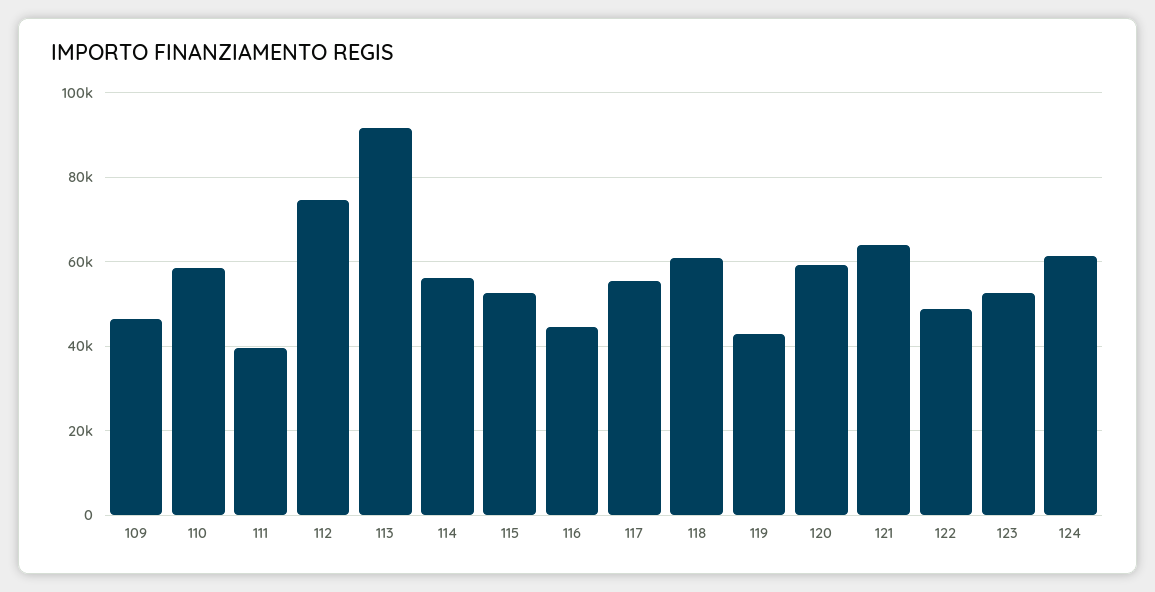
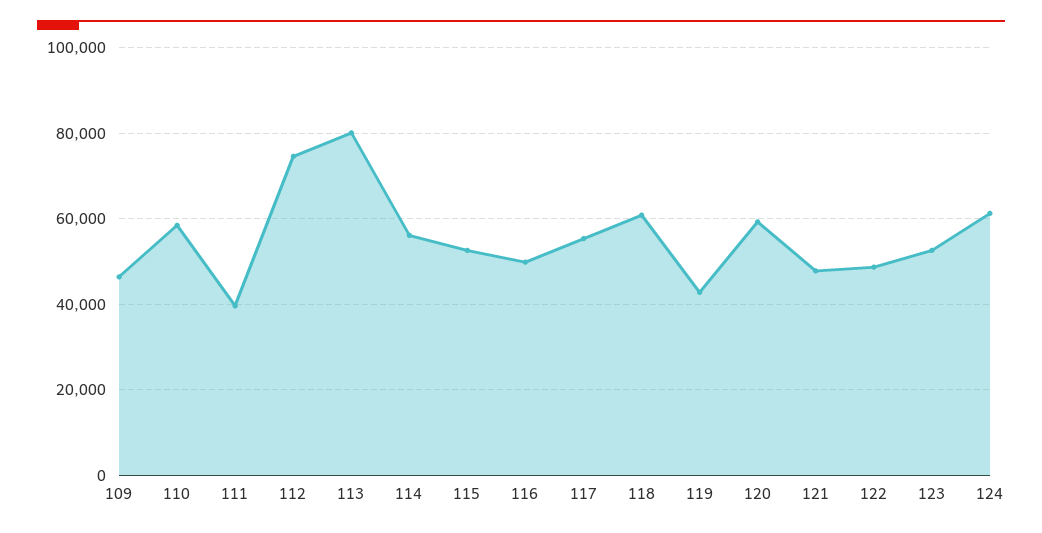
113: 92000 -> 80000
116: 44000 -> 50000
121: 64000 -> 48000

